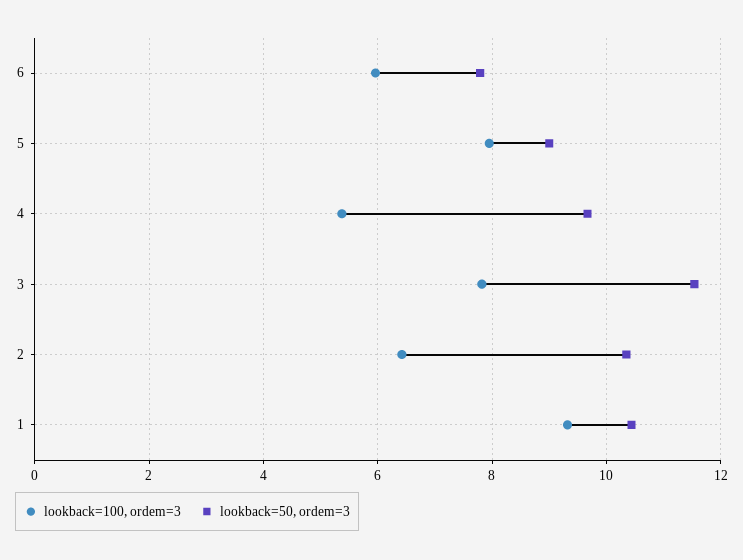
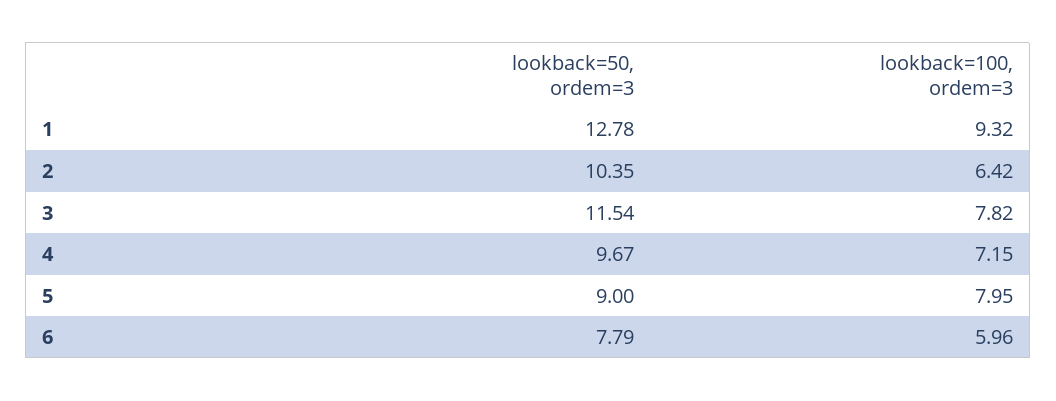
lookback=100, ordem=3, 4: 5.4 -> 7.15
lookback=50, ordem=3, 1: 10.4 -> 12.78

